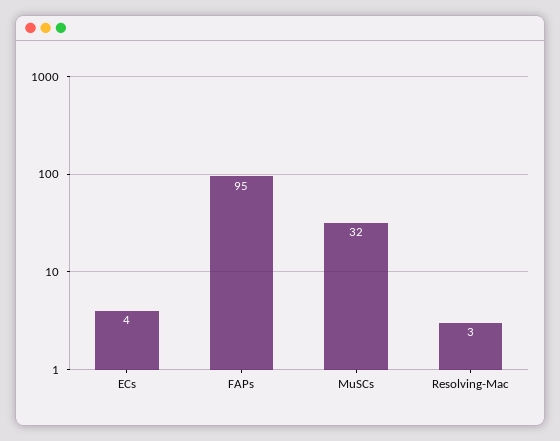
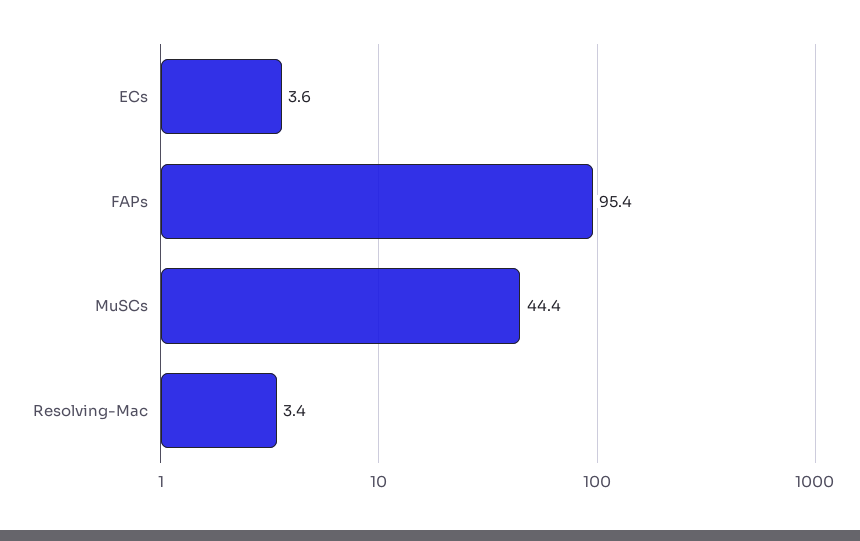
MuSCs: 32 -> 44.4

